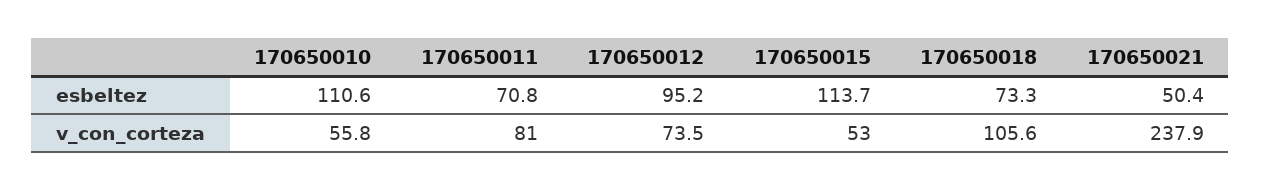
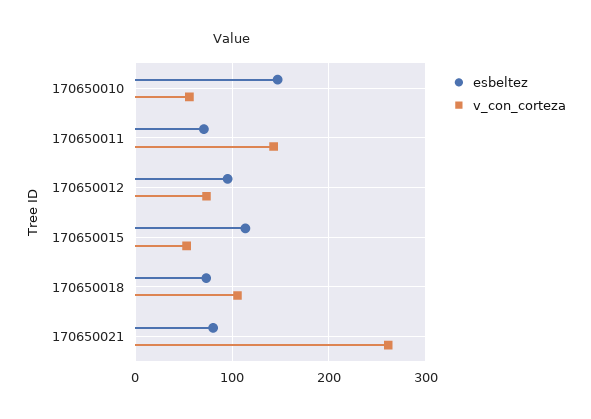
esbeltez, 170650010: 110.6 -> 150
esbeltez, 170650021: 50.4 -> 80
v_con_corteza, 170650011: 81 -> 140
v_con_corteza, 170650021: 237.9 -> 260

